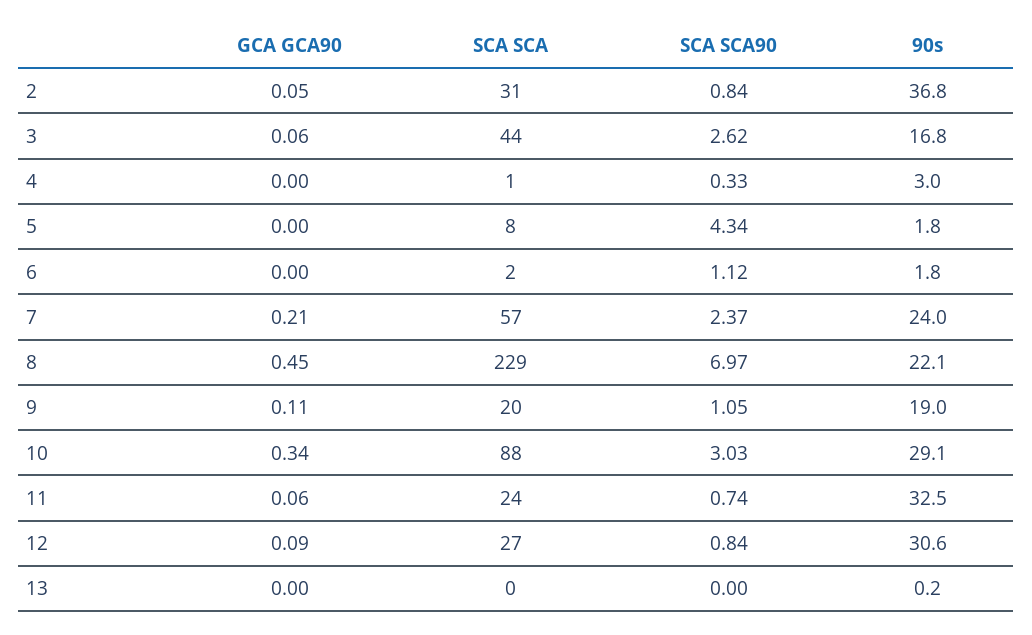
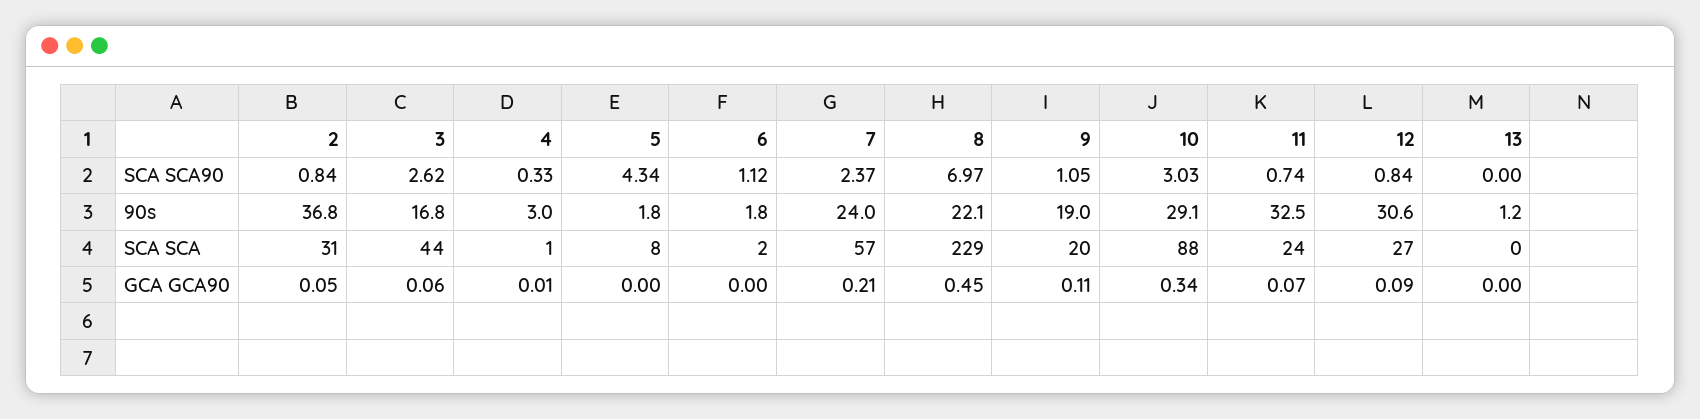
GCA GCA90, 4: 0 -> 0.01
GCA GCA90, 11: 0.06 -> 0.07
90s, 13: 0.2 -> 1.2

